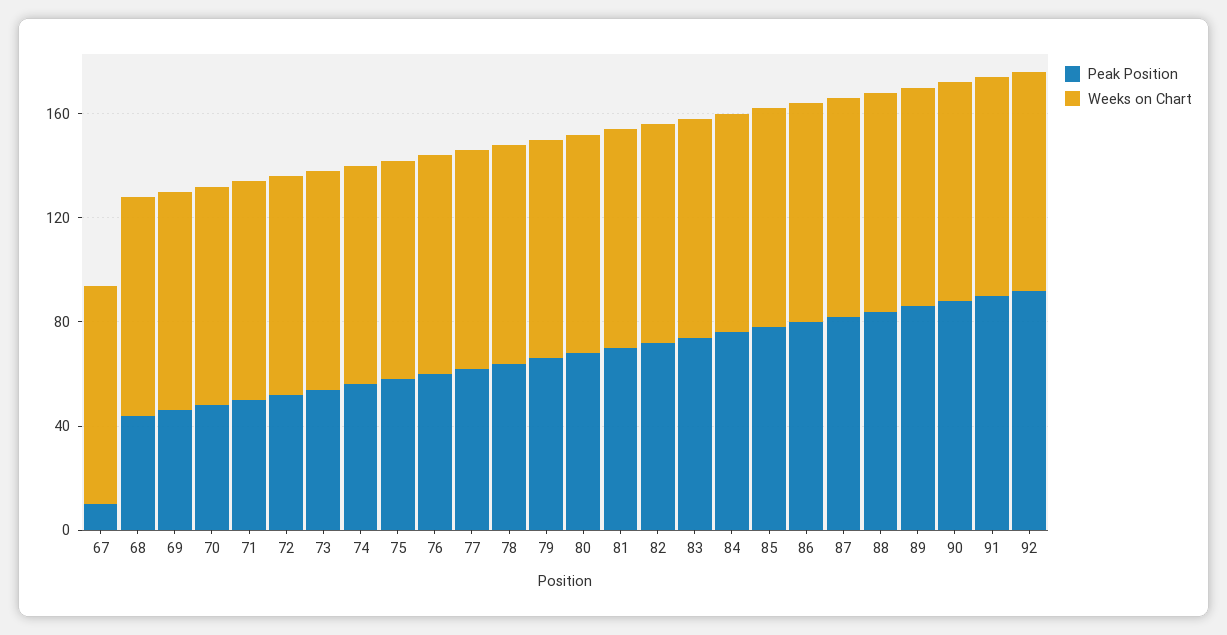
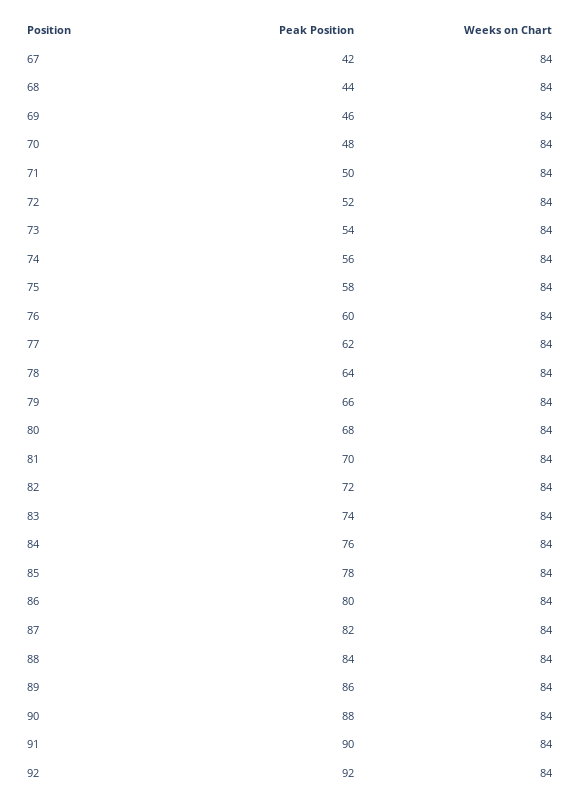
Peak Position, 67: 10 -> 42

